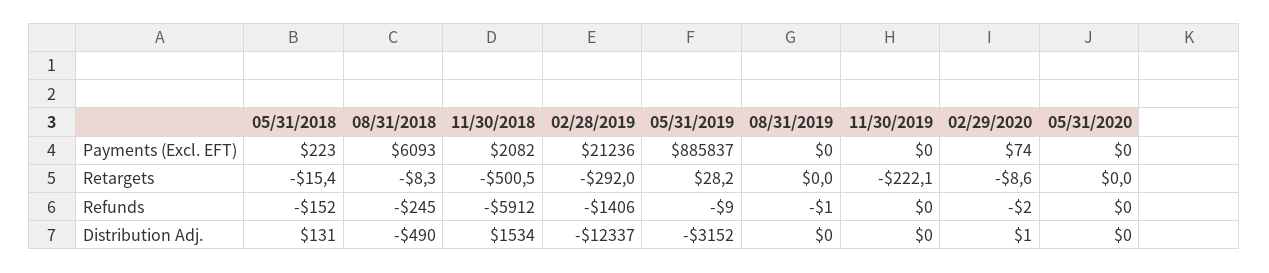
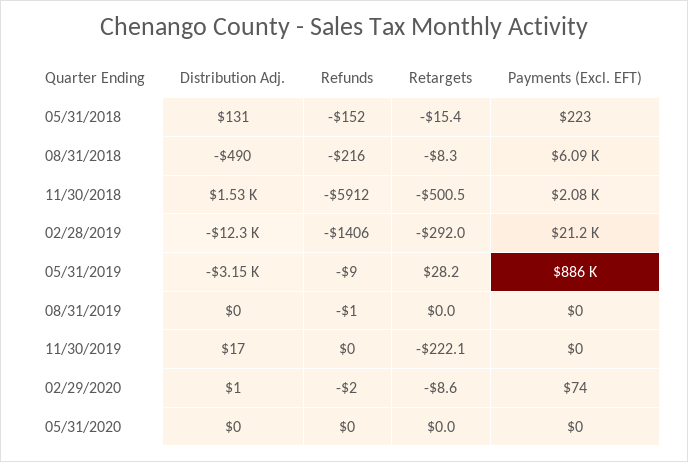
08/31/2018, Refunds: -245 -> -216
11/30/2019, Distribution Adj.: 0 -> 17

